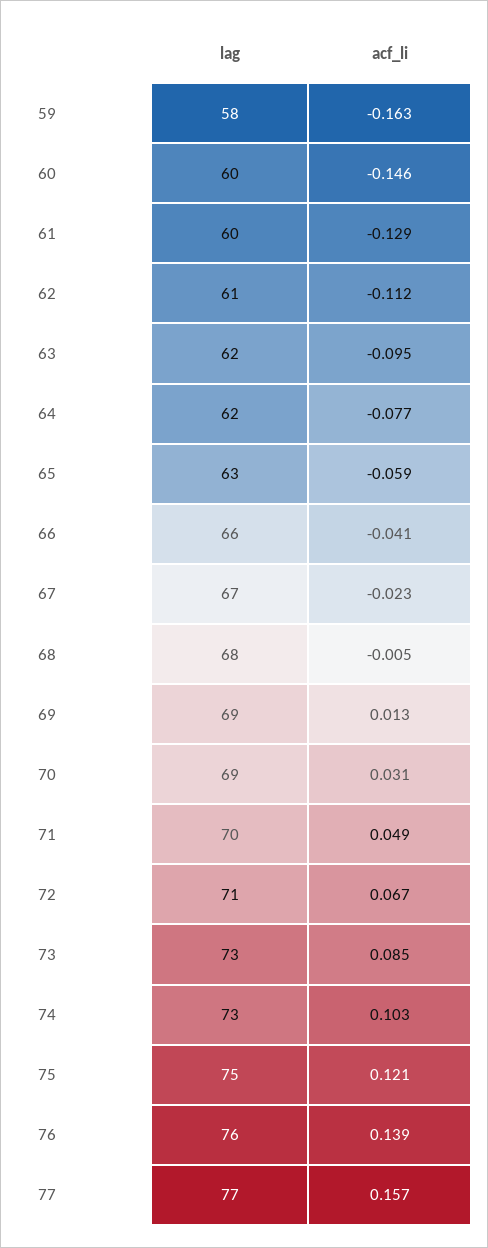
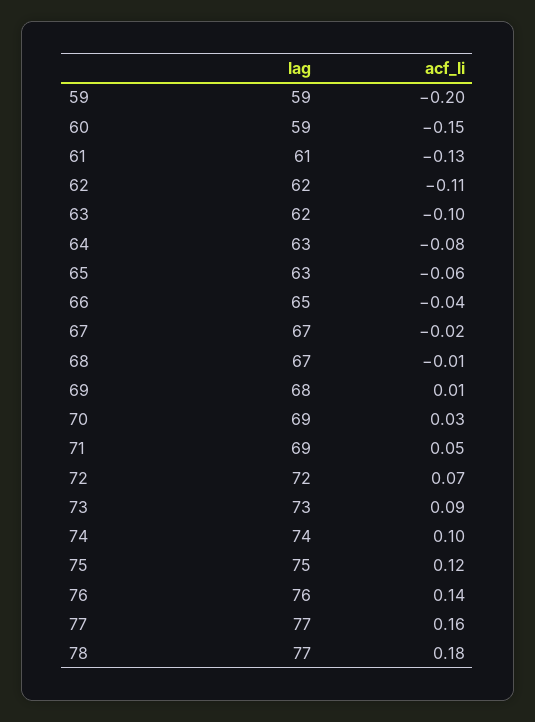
lag, 59: 58 -> 59
acf_li, 59: -0.163 -> -0.2
lag, 60: 60 -> 59
lag, 61: 60 -> 61
lag, 62: 61 -> 62
lag, 64: 62 -> 63
lag, 66: 66 -> 65
lag, 68: 68 -> 67
lag, 69: 69 -> 68
lag, 71: 70 -> 69
lag, 72: 71 -> 72
lag, 74: 73 -> 74
lag, 78: none -> 77
acf_li, 78: none -> 0.18

